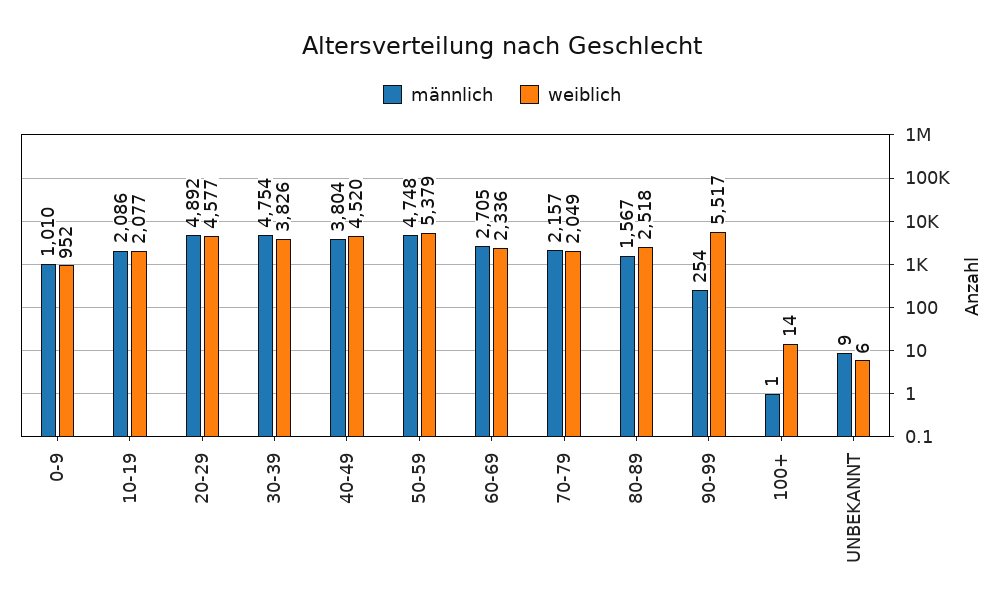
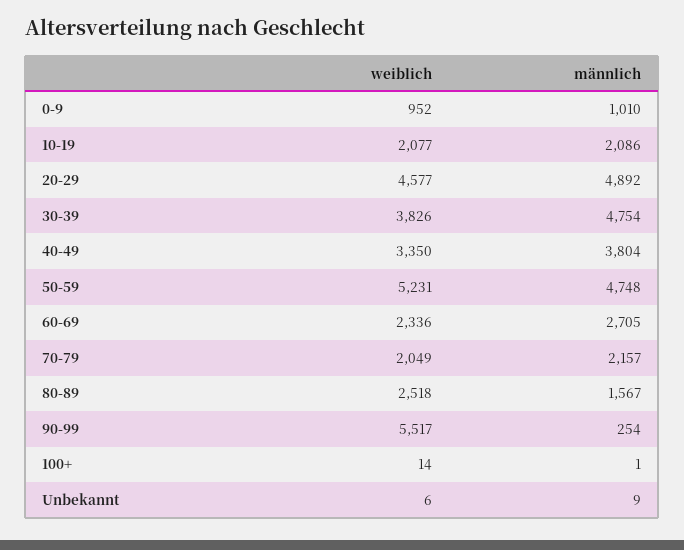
weiblich, 40-49: 4520 -> 3350
weiblich, 50-59: 5379 -> 5231

